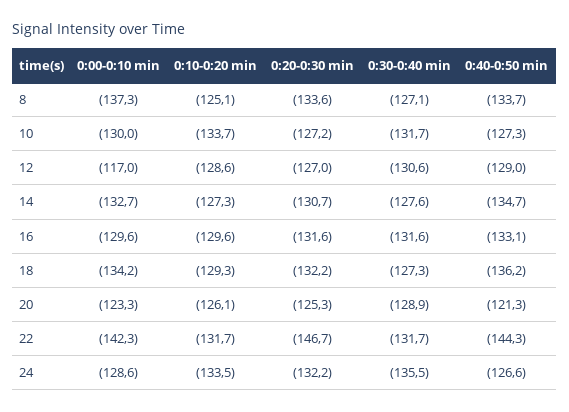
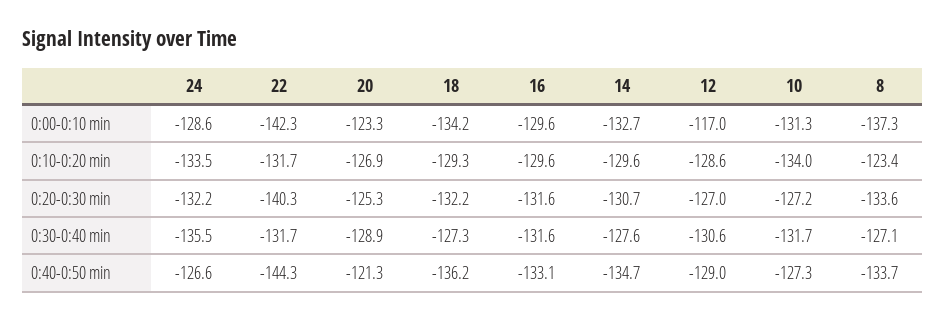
0:10-0:20 min, 8: -125.1 -> -123.4
0:00-0:10 min, 10: -130 -> -131.3
0:10-0:20 min, 10: -133.7 -> -134
0:10-0:20 min, 14: -127.3 -> -129.6
0:10-0:20 min, 20: -126.1 -> -126.9
0:20-0:30 min, 22: -146.7 -> -140.3

